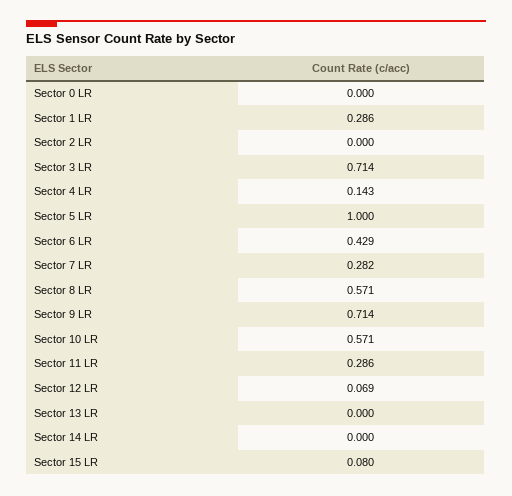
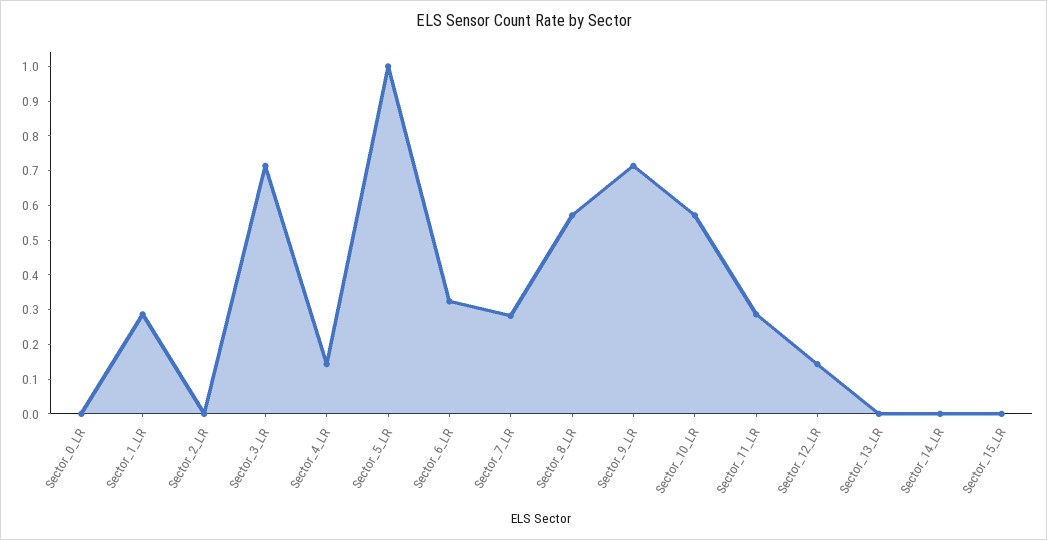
Sector 6 LR: 0.429 -> 0.325
Sector 12 LR: 0.069 -> 0.15
Sector 15 LR: 0.08 -> 0

